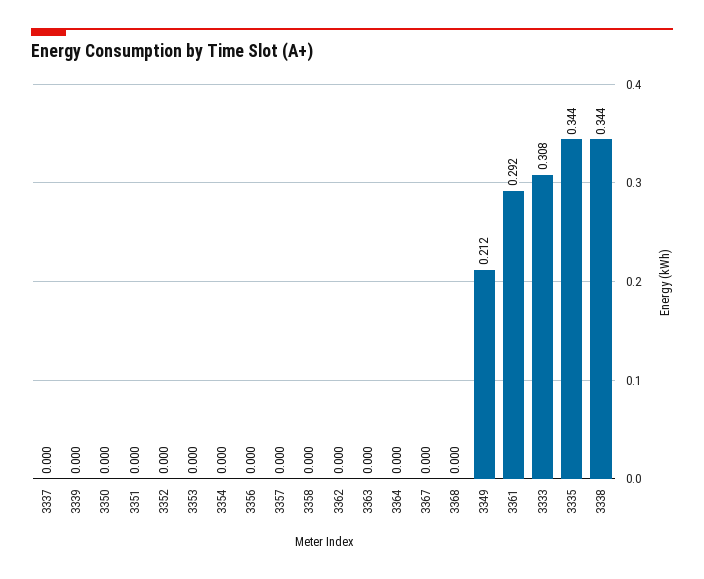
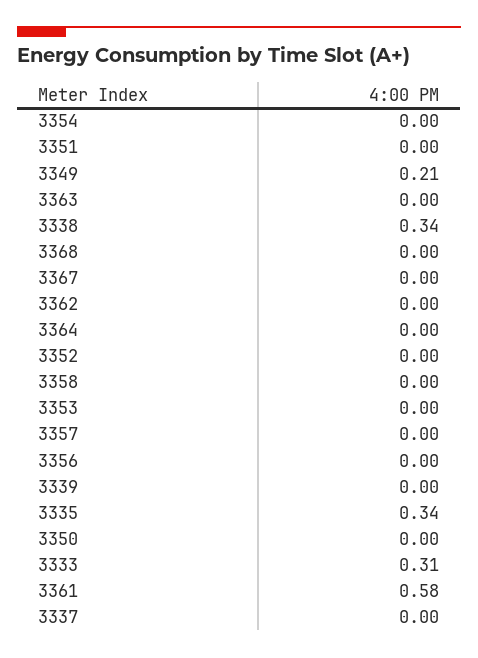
3361: 0.292 -> 0.58

